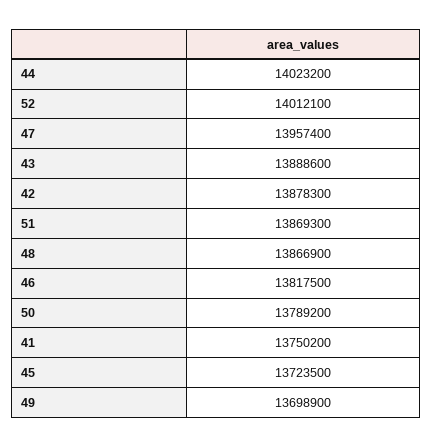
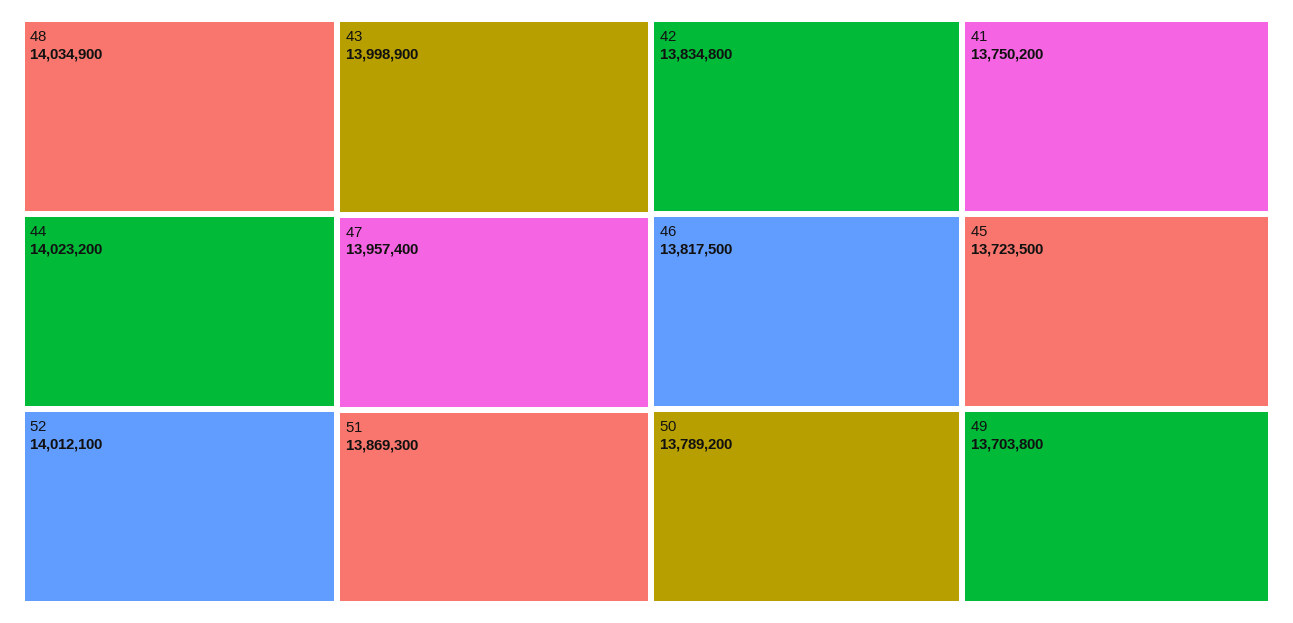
43: 13888600 -> 13998900
42: 13878300 -> 13834800
48: 13866900 -> 14034900
49: 13698900 -> 13703800

